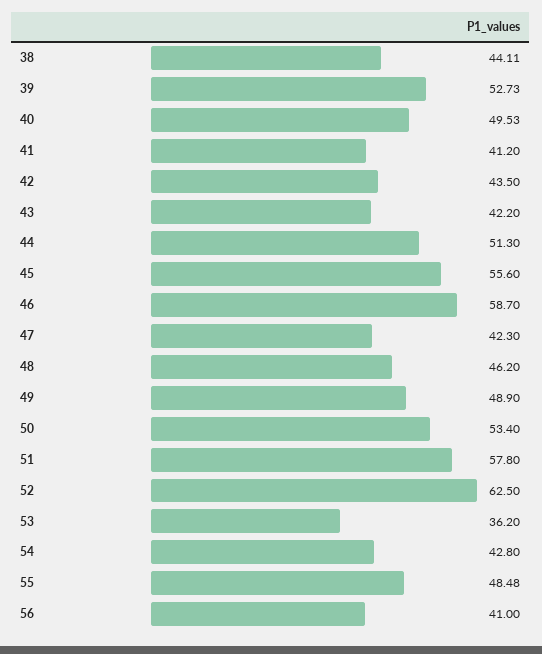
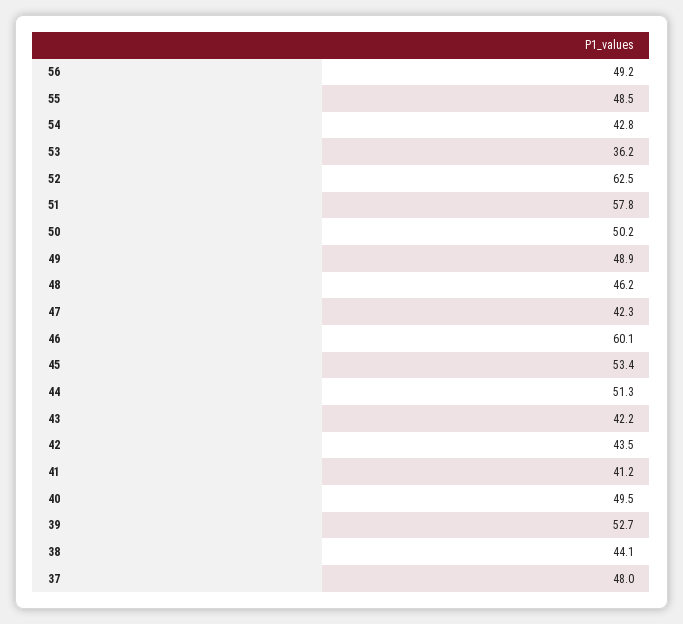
45: 55.6 -> 53.4
46: 58.7 -> 60.1
50: 53.4 -> 50.2
56: 41 -> 49.2
37: none -> 48

